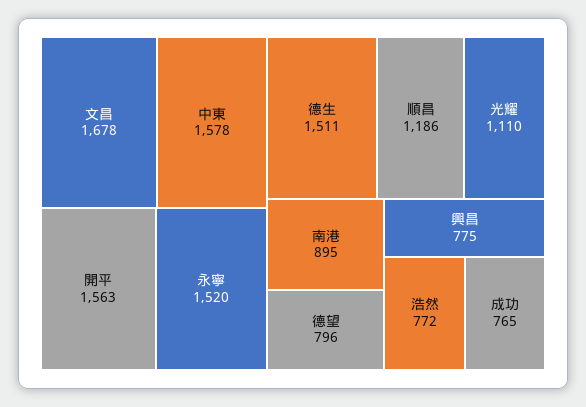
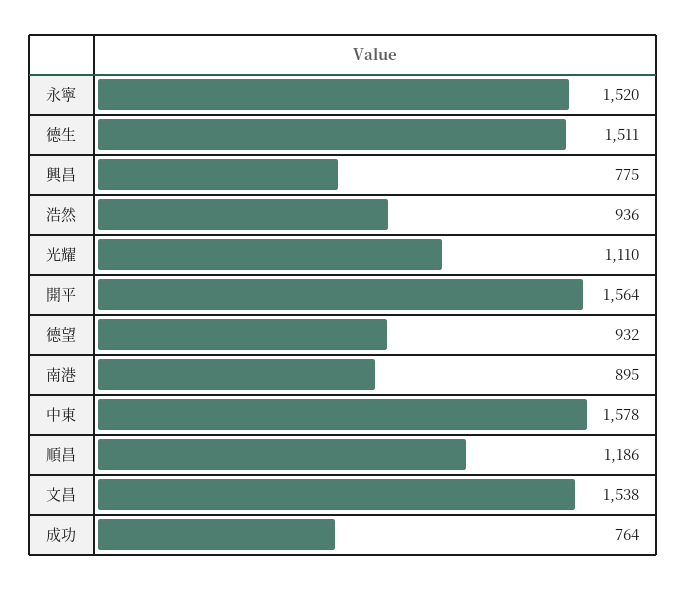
文昌: 1678 -> 1538
開平: 1563 -> 1564
德望: 796 -> 932
浩然: 772 -> 936
成功: 765 -> 764

